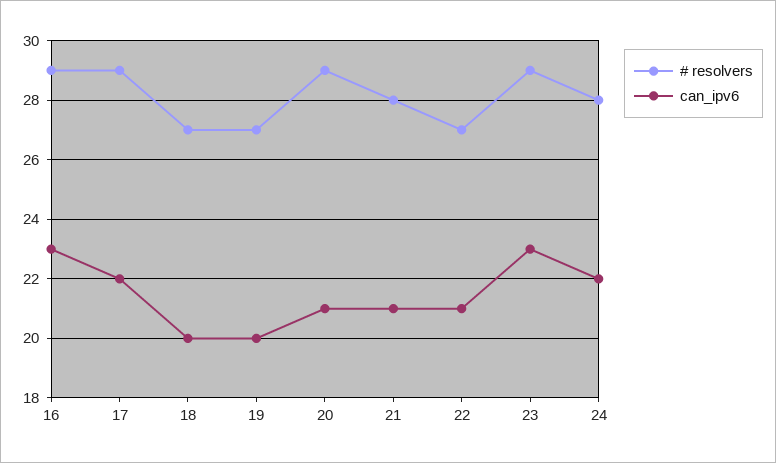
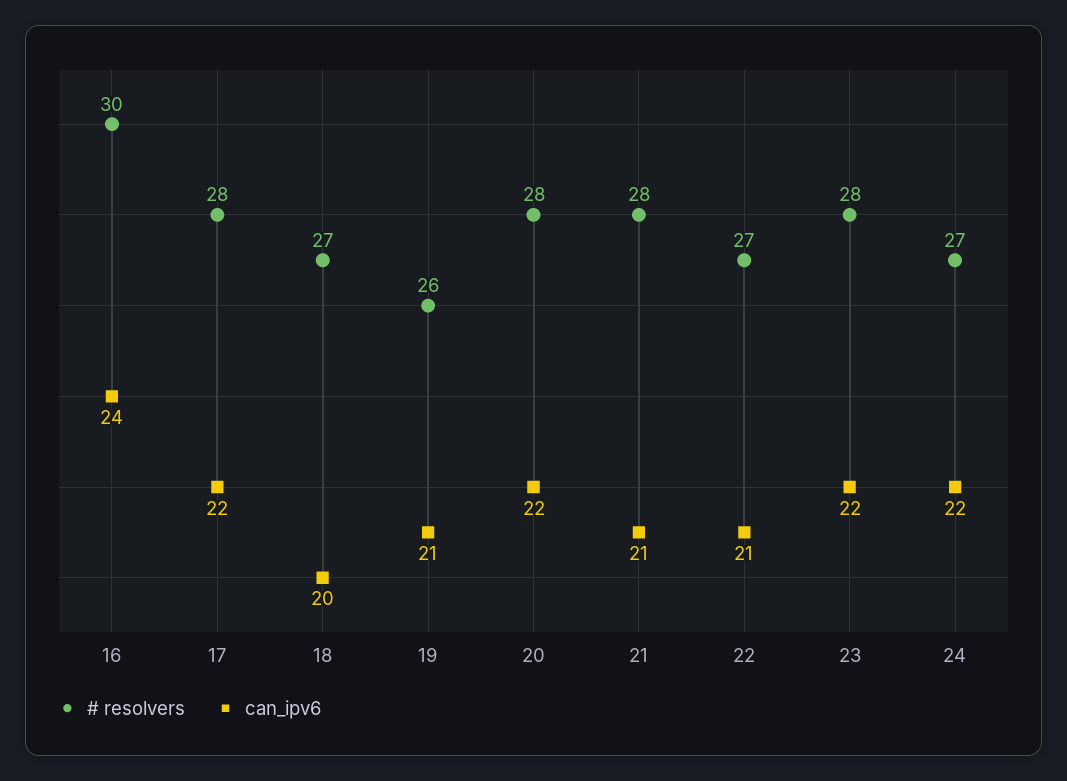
# resolvers, 16: 29 -> 30
can_ipv6, 16: 23 -> 24
# resolvers, 17: 29 -> 28
# resolvers, 19: 27 -> 26
can_ipv6, 19: 20 -> 21
# resolvers, 20: 29 -> 28
can_ipv6, 20: 21 -> 22
# resolvers, 23: 29 -> 28
can_ipv6, 23: 23 -> 22
# resolvers, 24: 28 -> 27

